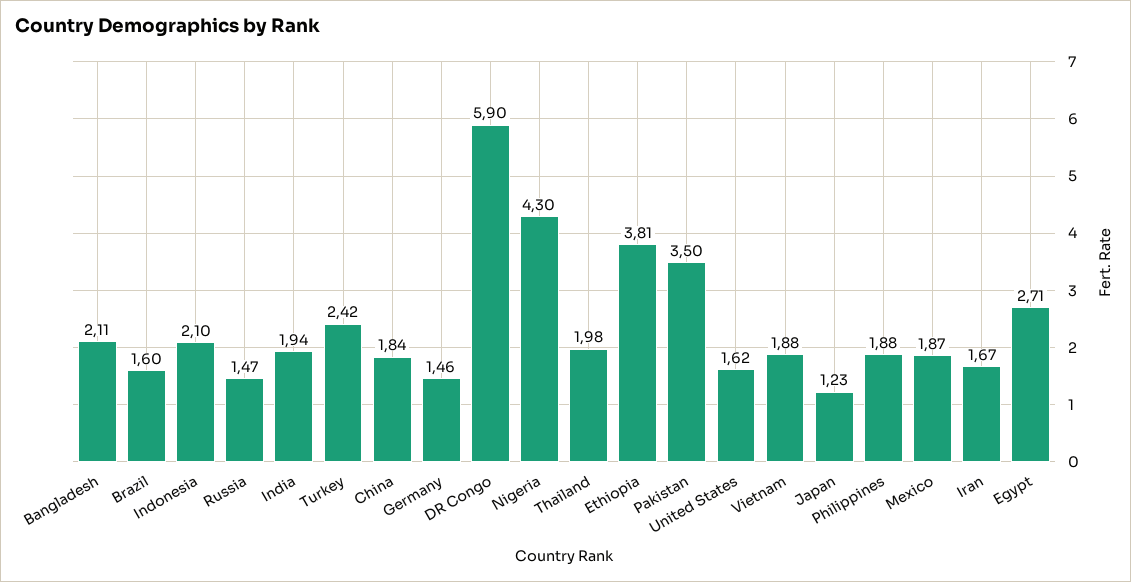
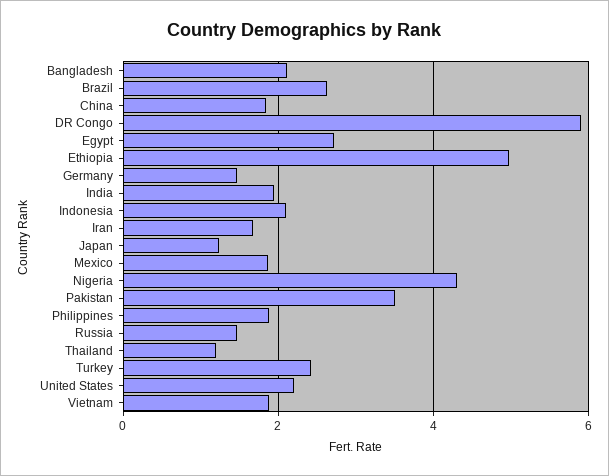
Brazil: 1.6 -> 2.6
Thailand: 1.98 -> 1.2
Ethiopia: 3.81 -> 5
United States: 1.62 -> 2.2

